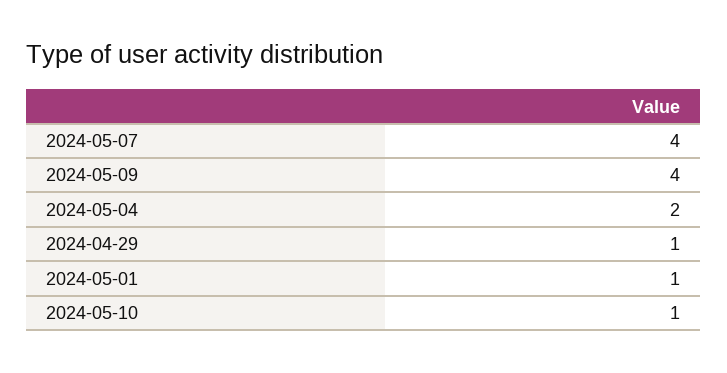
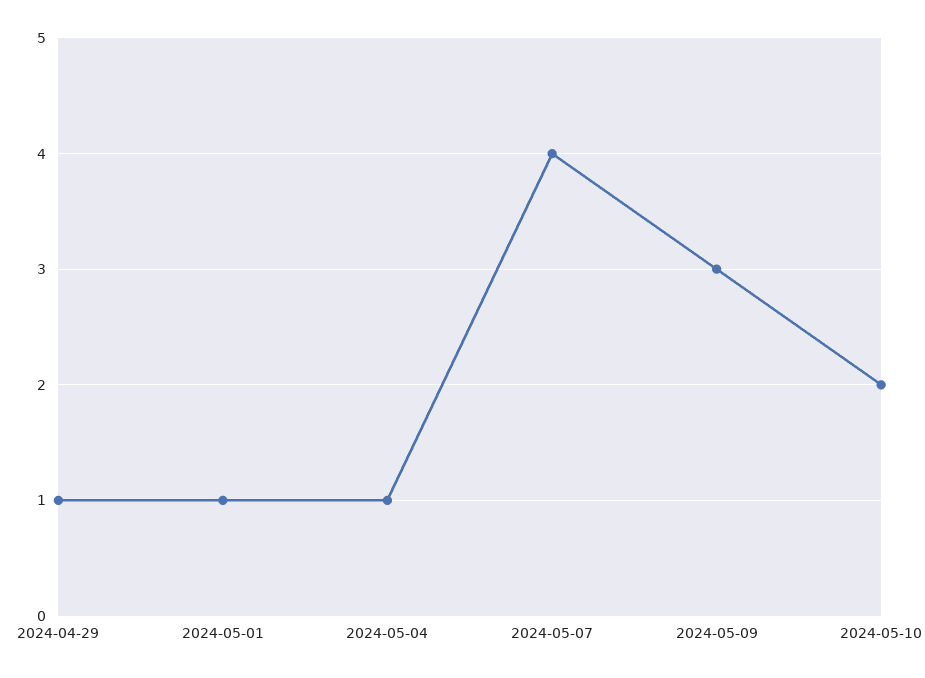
2024-05-09: 4 -> 3
2024-05-04: 2 -> 1
2024-05-10: 1 -> 2

